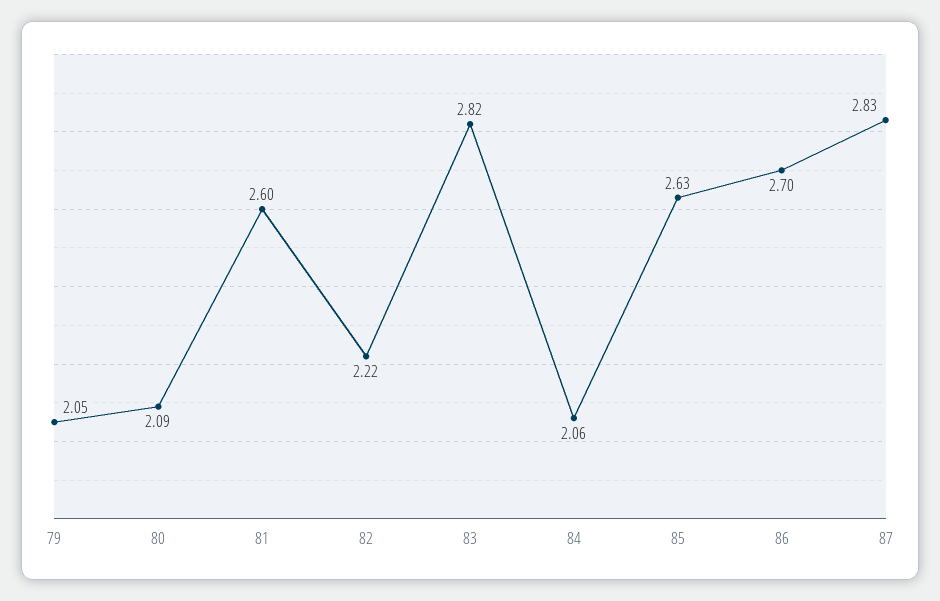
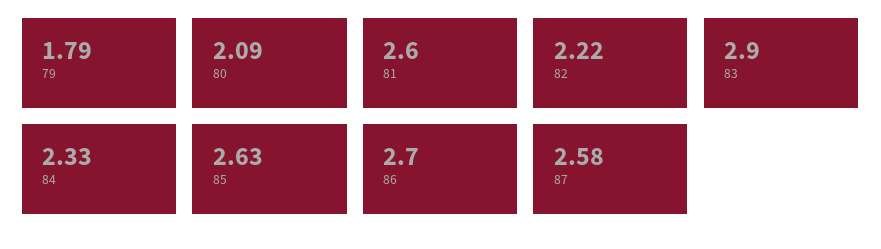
79: 2.05 -> 1.79
83: 2.82 -> 2.9
84: 2.06 -> 2.33
87: 2.83 -> 2.58

